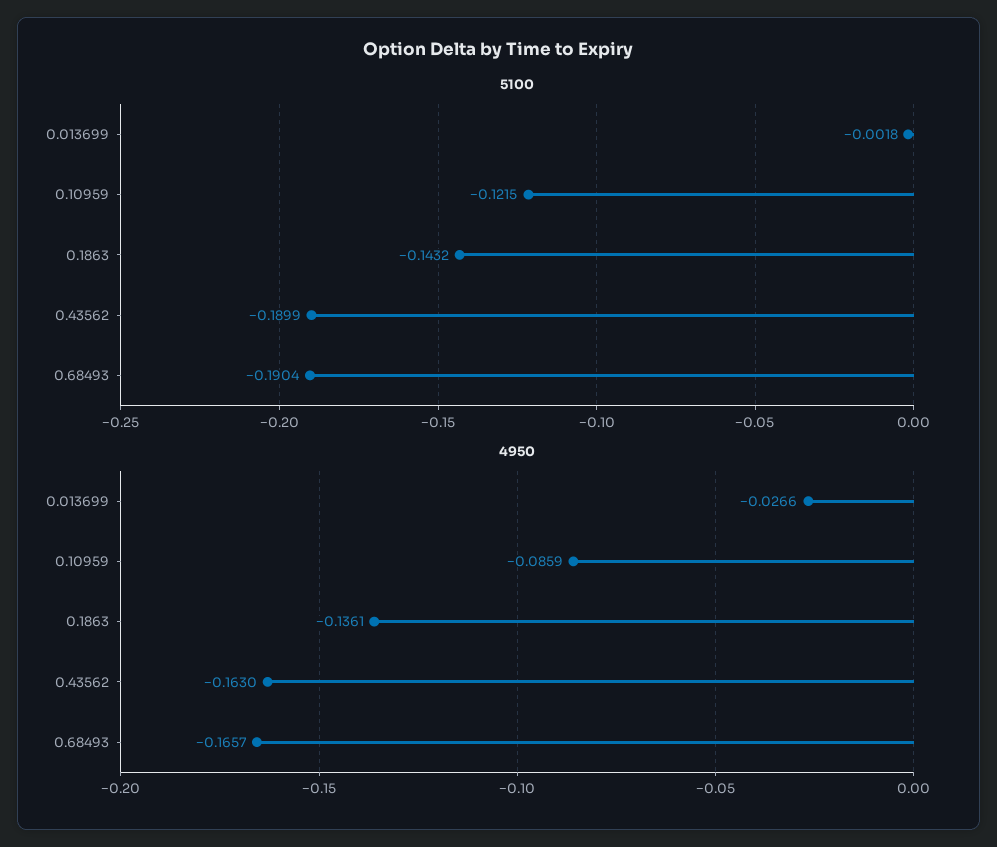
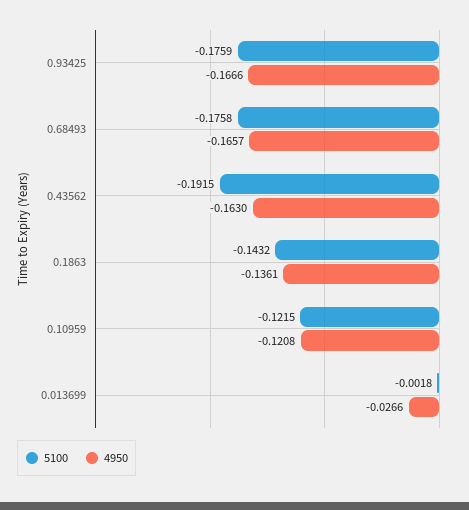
5100, 0.43562: -0.1899 -> -0.1915
5100, 0.68493: -0.1904 -> -0.1758
4950, 0.10959: -0.0859 -> -0.1208
5100, 0.93425: none -> -0.1759
4950, 0.93425: none -> -0.1666

